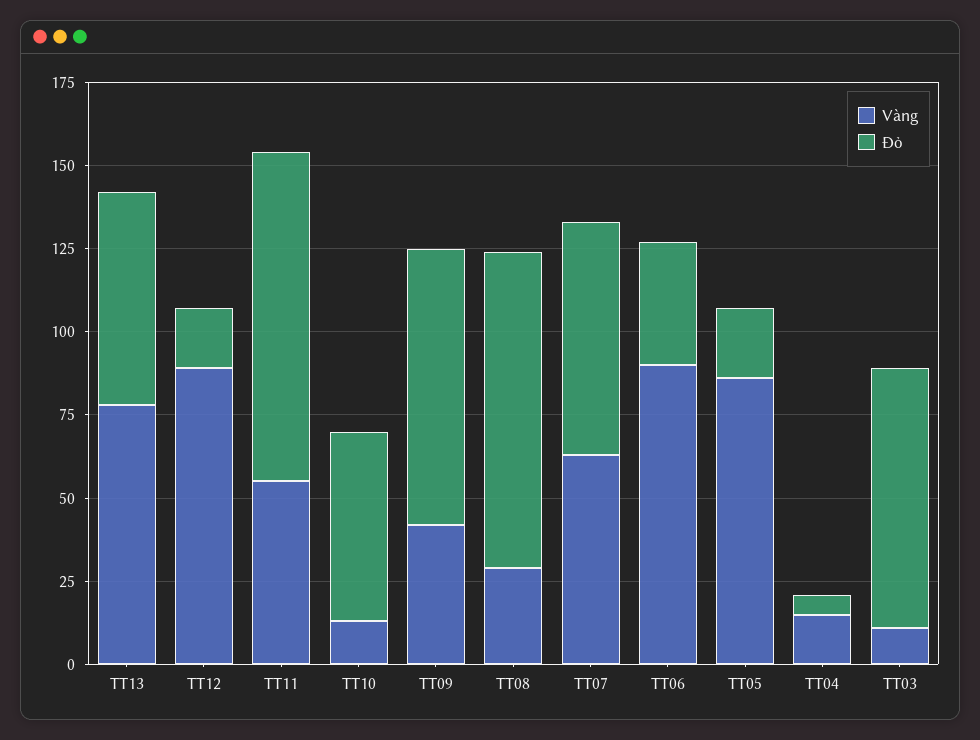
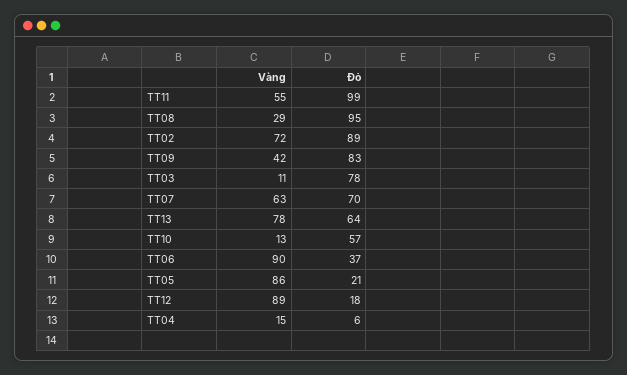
Vàng, TT02: none -> 72
Đỏ, TT02: none -> 89

